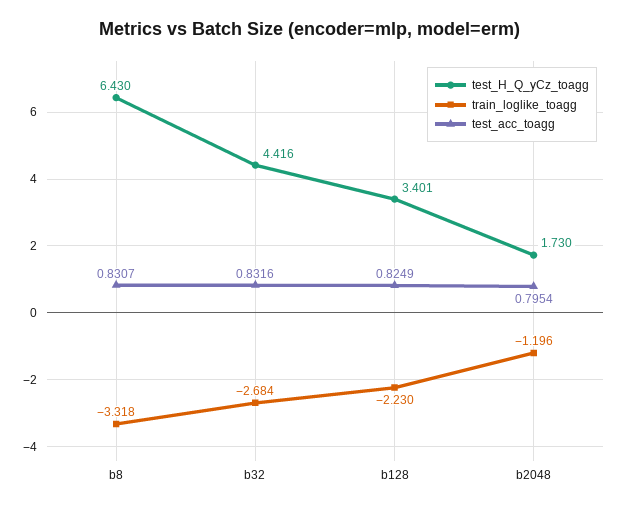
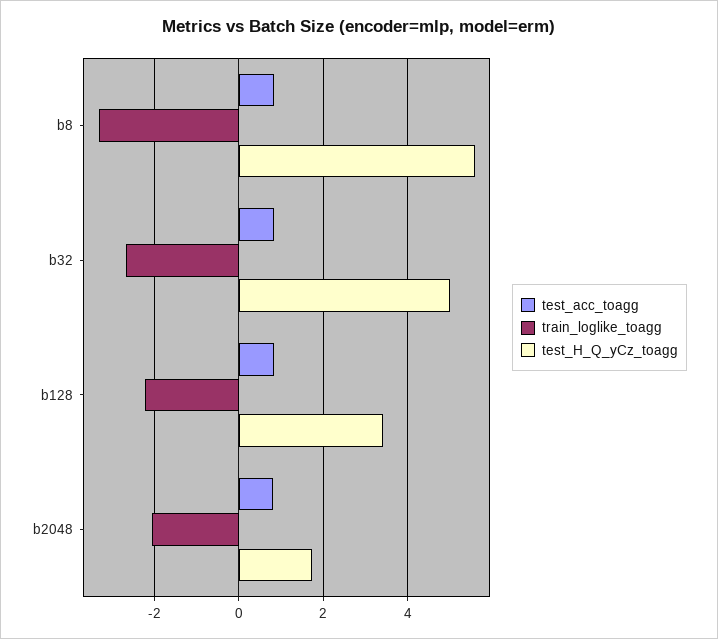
test_H_Q_yCz_toagg, b8: 6.43 -> 5.6
test_H_Q_yCz_toagg, b32: 4.416 -> 5
train_loglike_toagg, b2048: -1.196 -> -2

